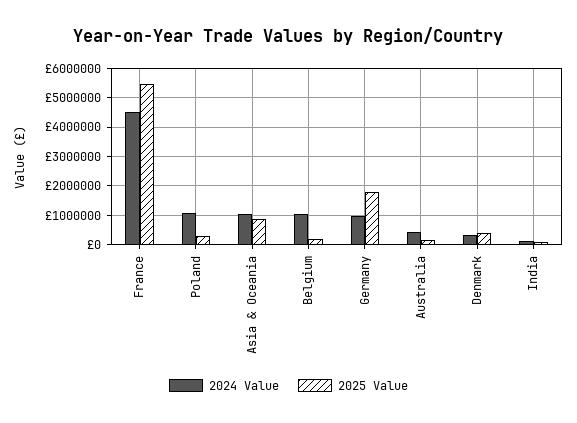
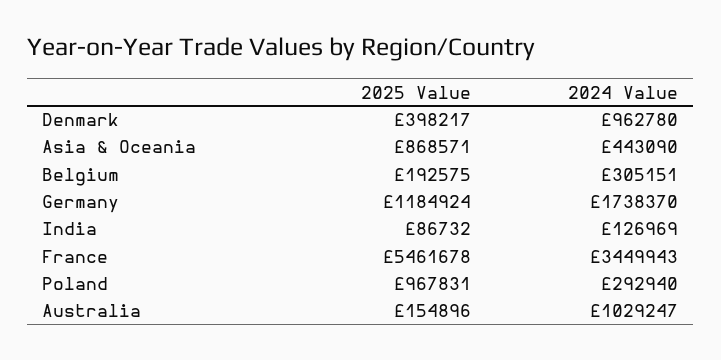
2024 Value, France: 4500000 -> 3449943
2024 Value, Poland: 1000000 -> 292940
2025 Value, Poland: 250000 -> 967831
2024 Value, Asia & Oceania: 1000000 -> 443090
2024 Value, Belgium: 1000000 -> 305151
2024 Value, Germany: 1000000 -> 1738370
2025 Value, Germany: 1750000 -> 1184924
2024 Value, Australia: 500000 -> 1029247
2024 Value, Denmark: 250000 -> 962780

